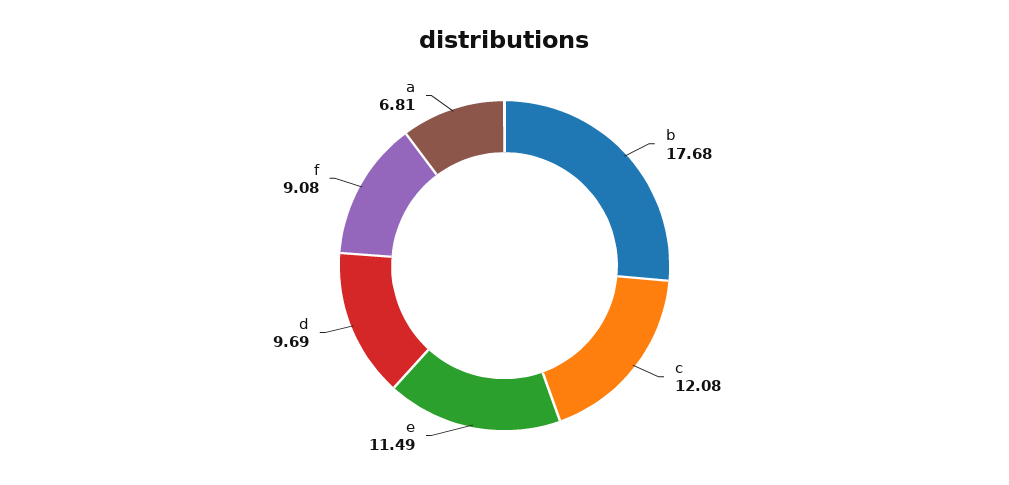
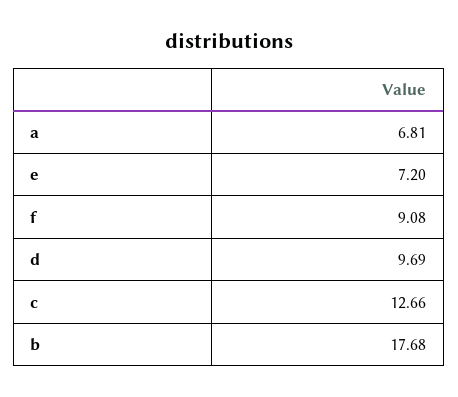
c: 12.08 -> 12.66
e: 11.49 -> 7.2

